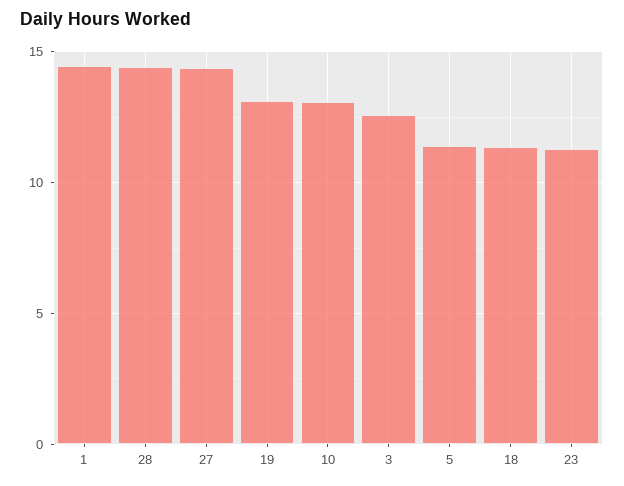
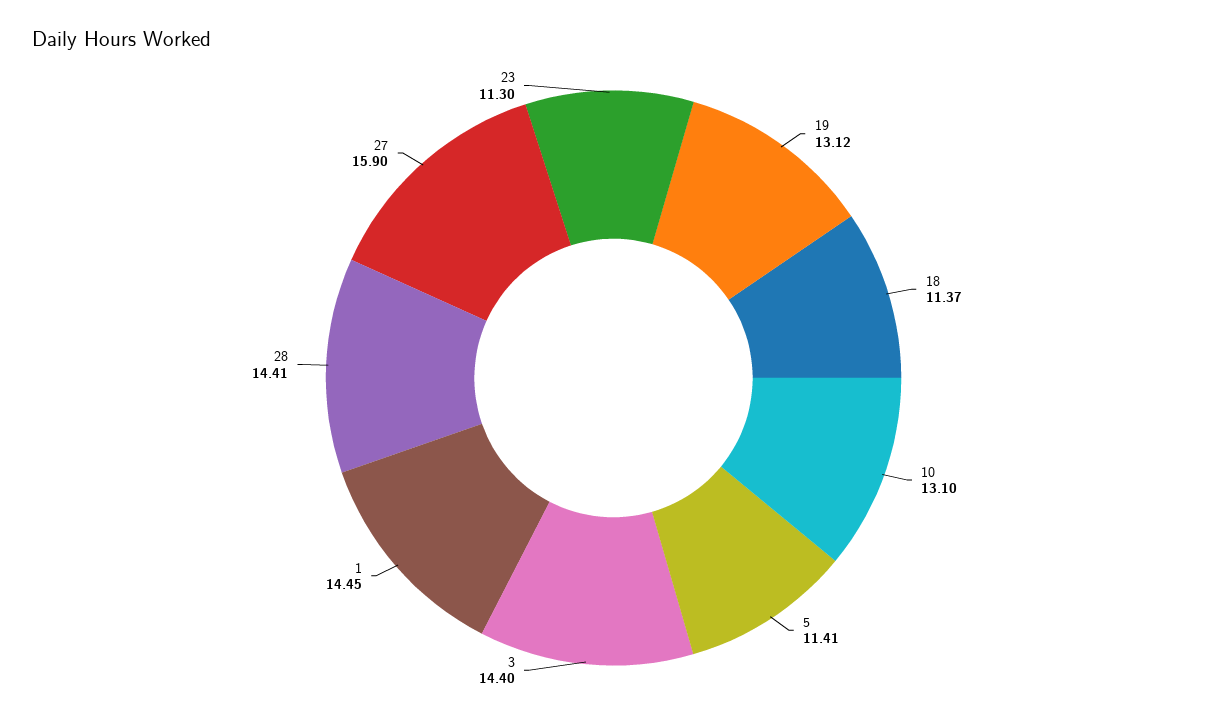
27: 14.5 -> 15.9
3: 12.5 -> 14.4

